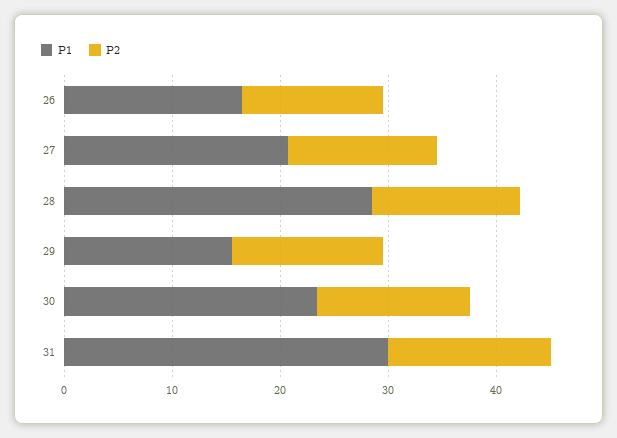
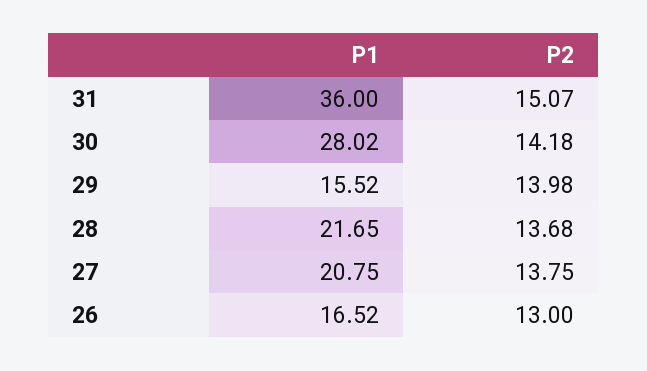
P1, 28: 28 -> 21.65
P1, 30: 24 -> 28.02
P1, 31: 30 -> 36

